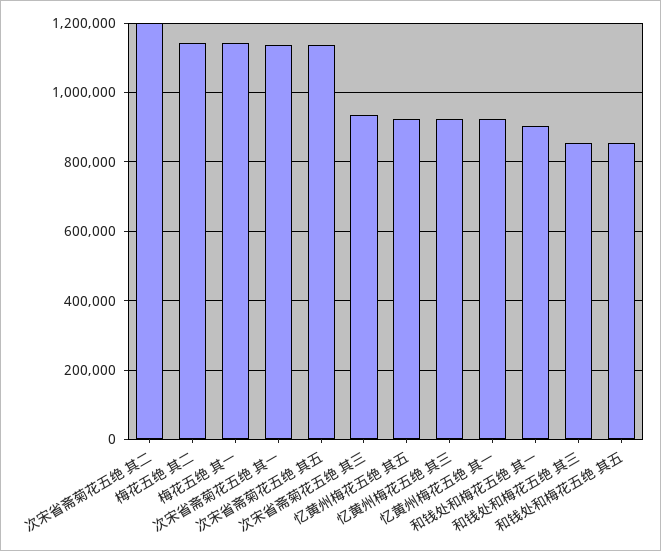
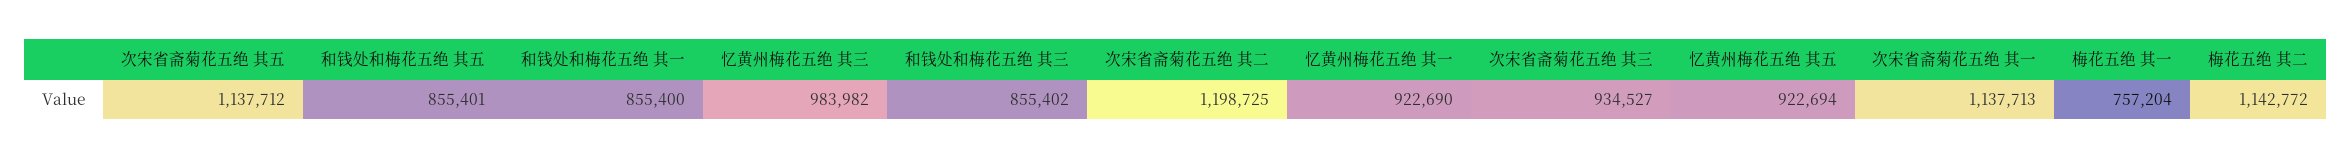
梅花五绝 其一: 1140000 -> 757204
忆黄州梅花五绝 其三: 920000 -> 983982
和钱处和梅花五绝 其一: 900000 -> 855400

